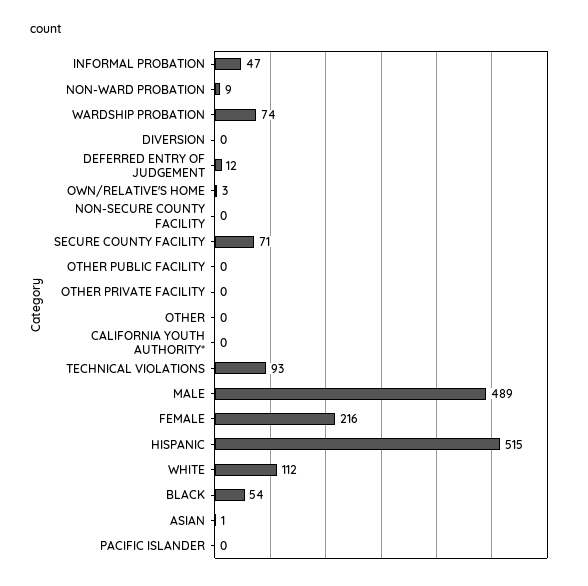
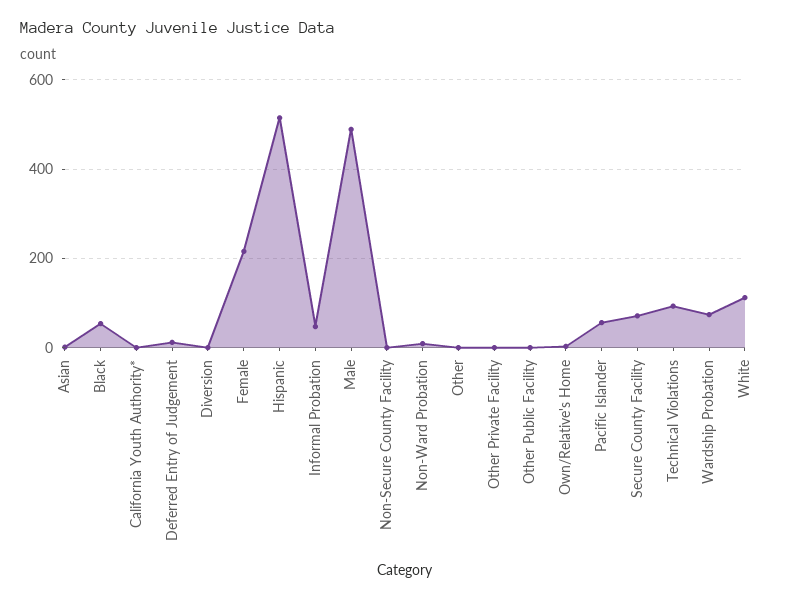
PACIFIC ISLANDER: 0 -> 60

